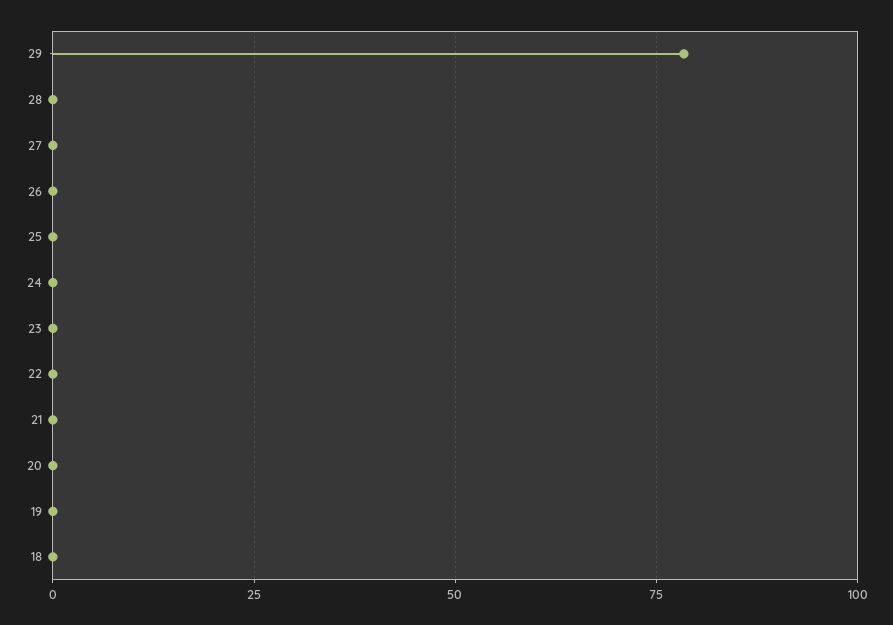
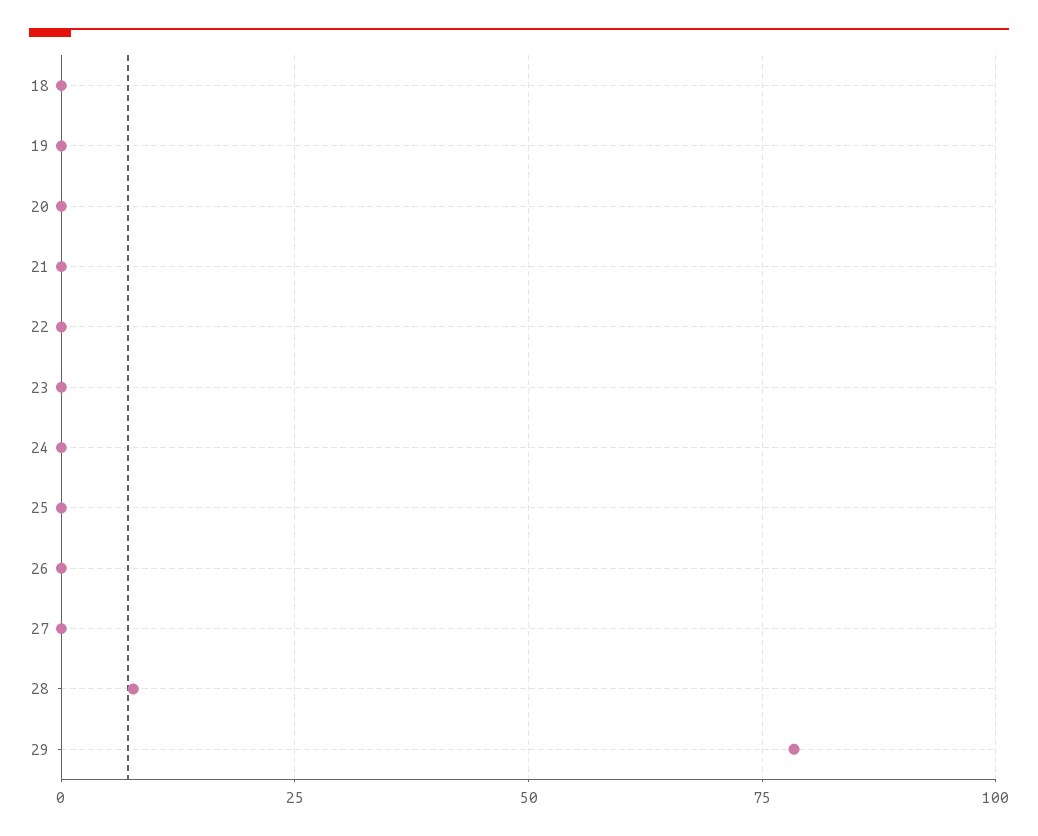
28: 0 -> 7.5

